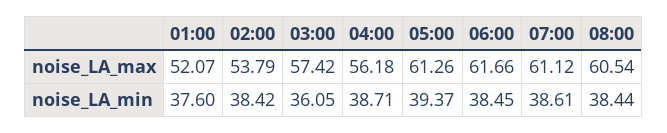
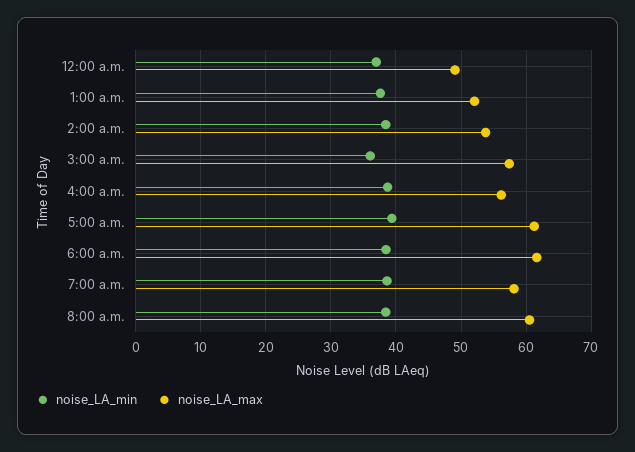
noise_LA_max, 07:00: 61.12 -> 58
noise_LA_min, 12:00 a.m.: none -> 37
noise_LA_max, 12:00 a.m.: none -> 49

